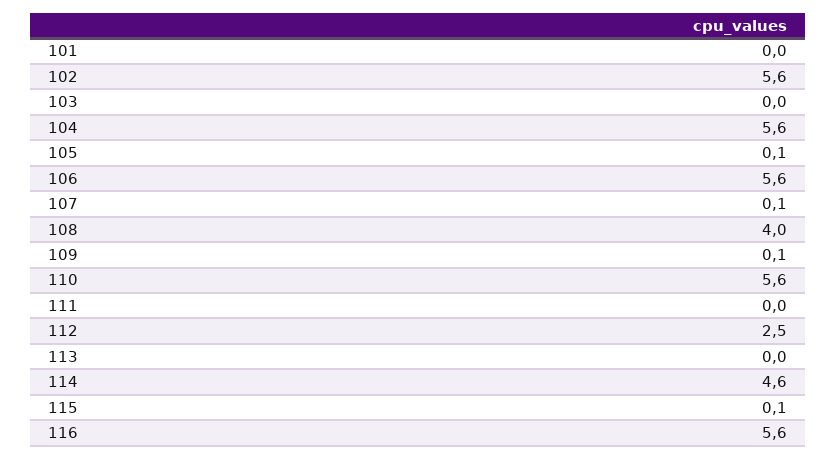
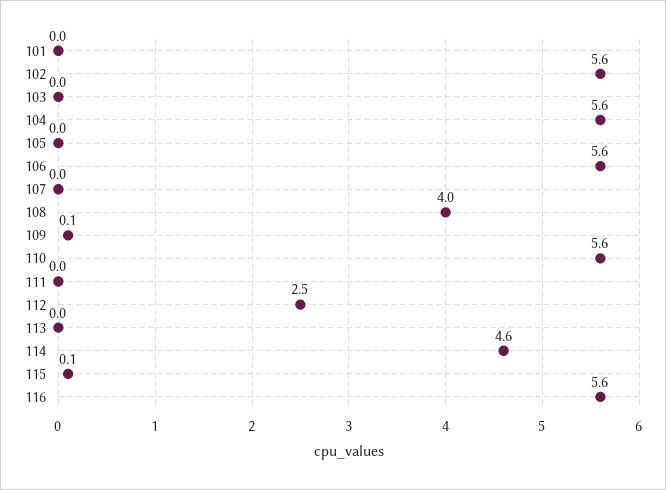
105: 0.1 -> 0
107: 0.1 -> 0

